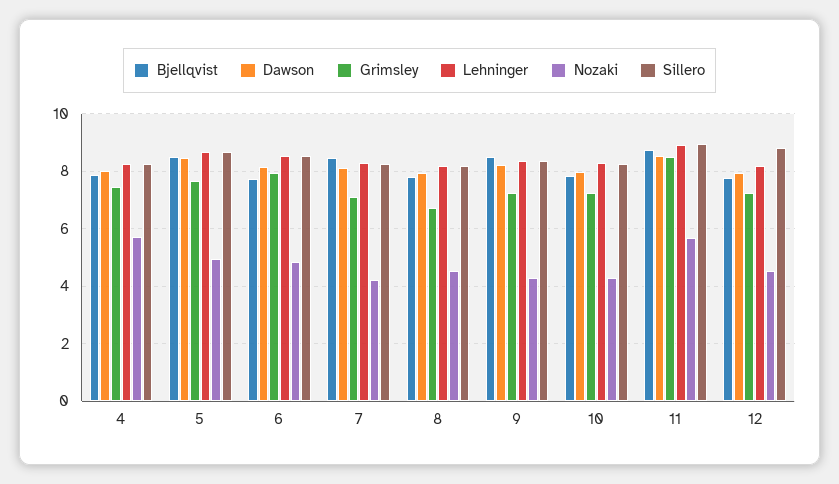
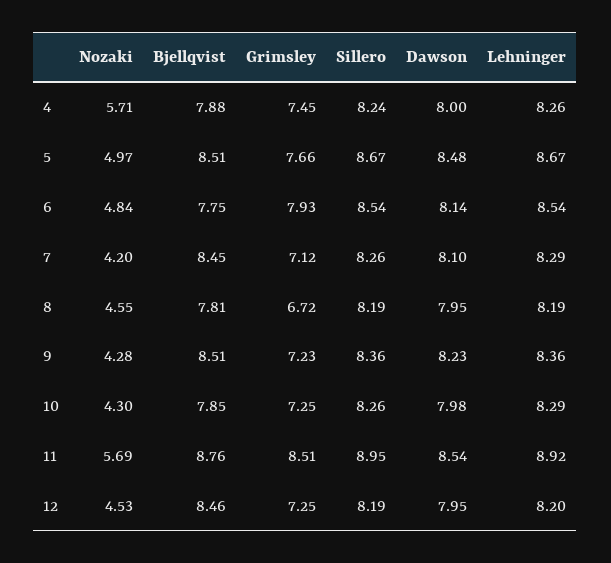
Bjellqvist, 12: 7.75 -> 8.46
Sillero, 12: 8.75 -> 8.19

